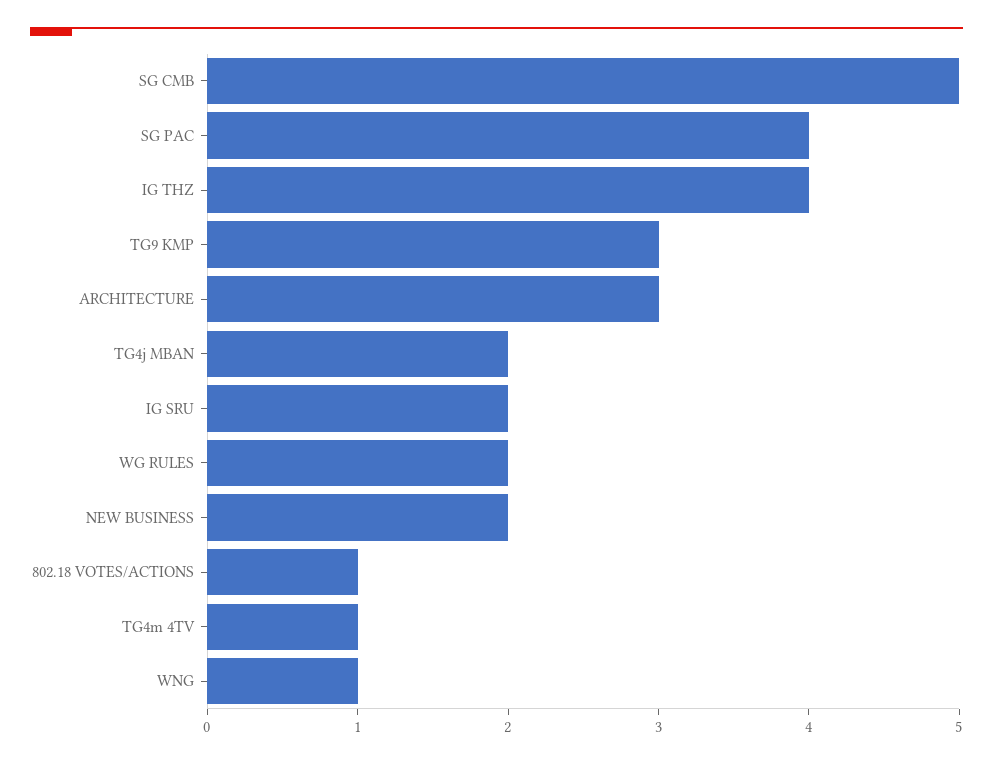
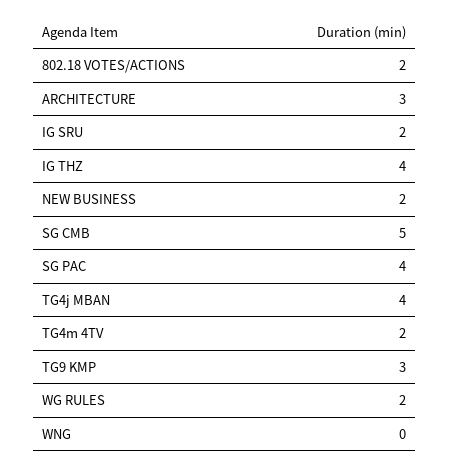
TG4j MBAN: 2 -> 4
802.18 VOTES/ACTIONS: 1 -> 2
TG4m 4TV: 1 -> 2
WNG: 1 -> 0

